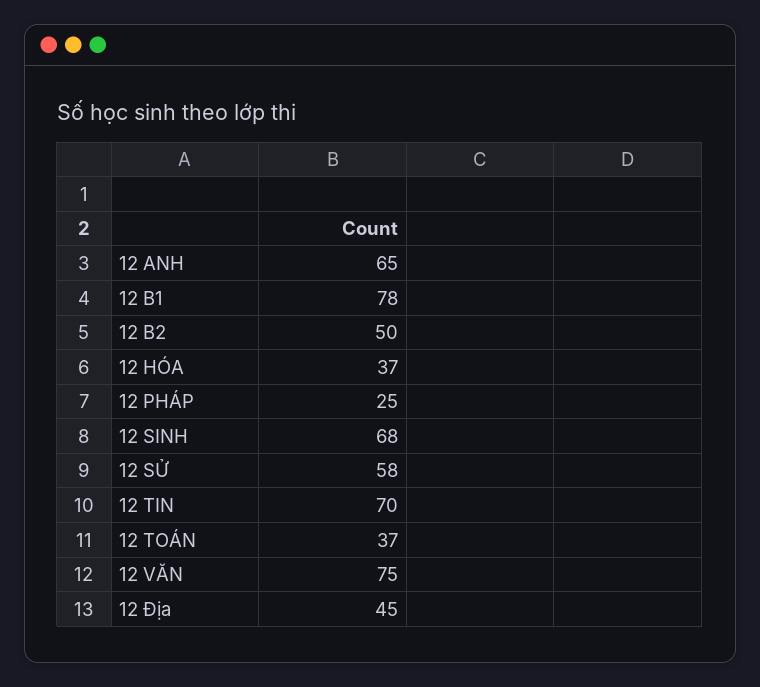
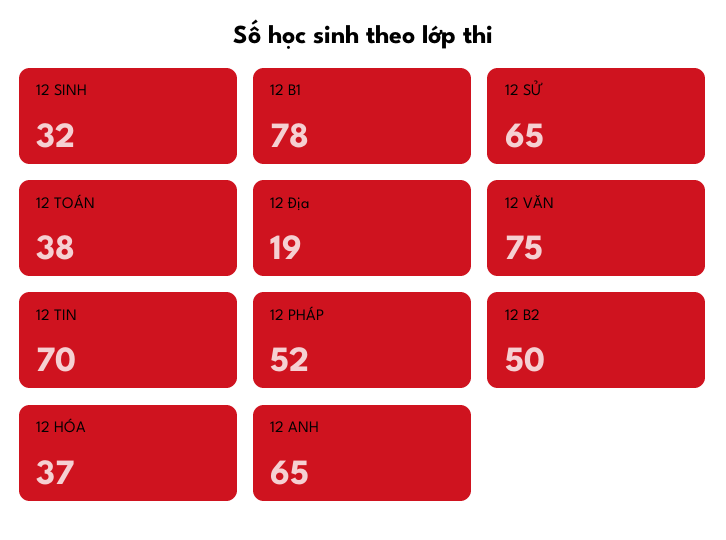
12 PHÁP: 25 -> 52
12 SINH: 68 -> 32
12 SỬ: 58 -> 65
12 TOÁN: 37 -> 38
12 Địa: 45 -> 19

